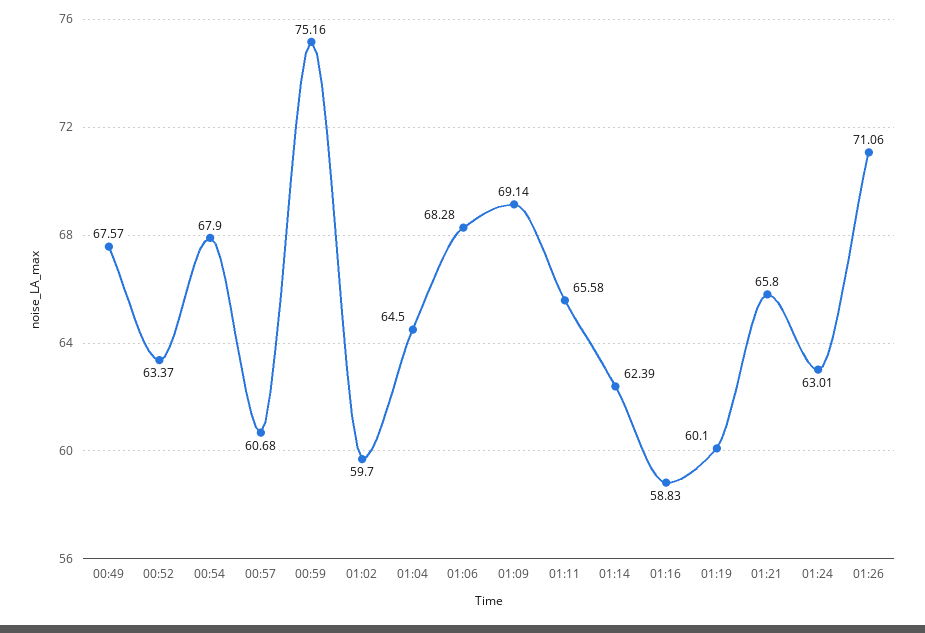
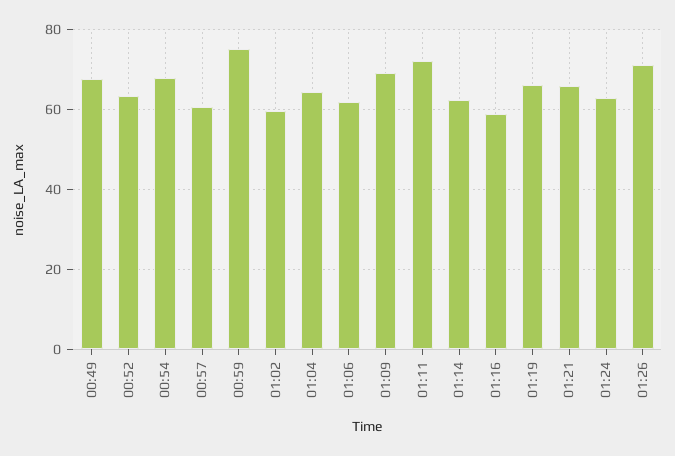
01:06: 68.28 -> 62
01:11: 65.58 -> 72
01:19: 60.1 -> 66

